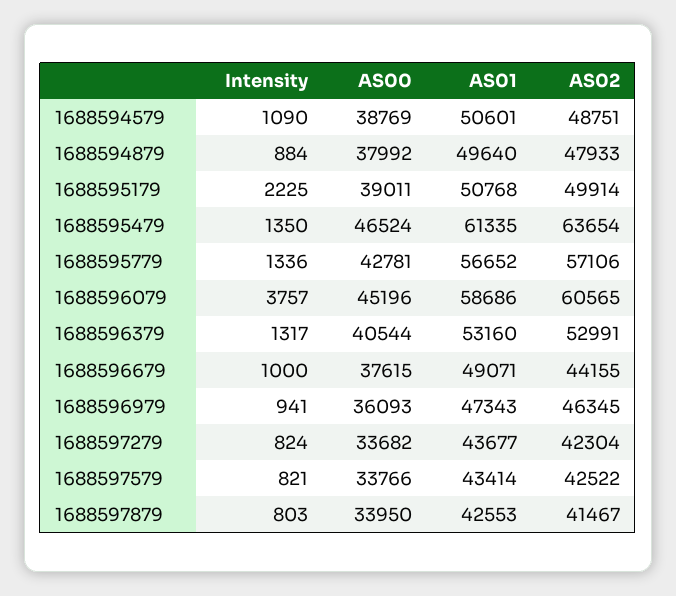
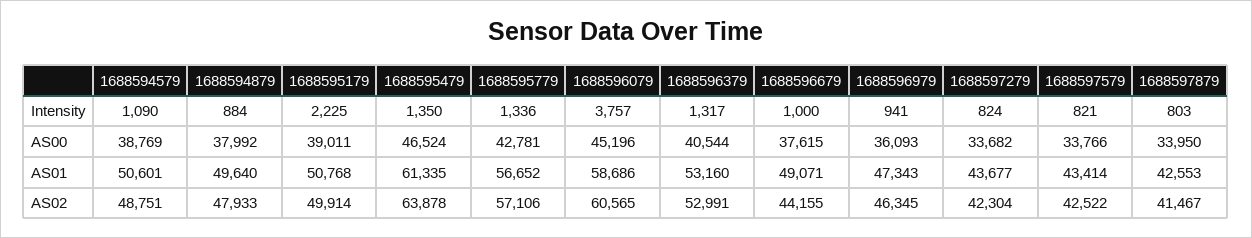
AS02, 1688595479: 63654 -> 63878

